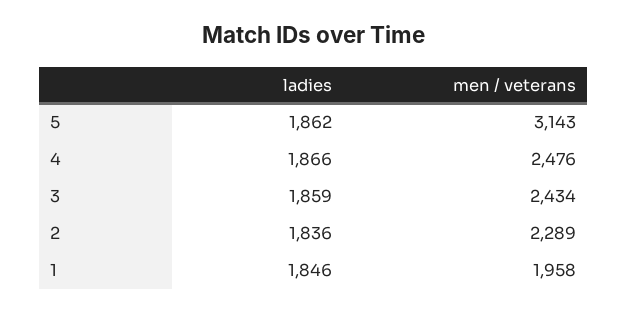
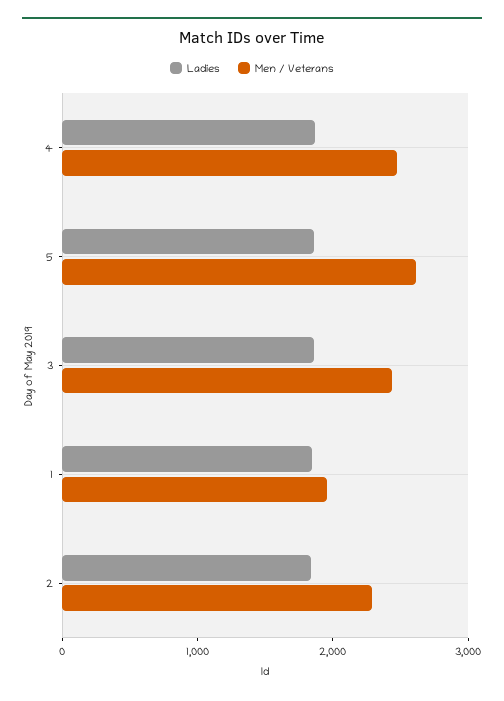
men / veterans, 5: 3143 -> 2600

